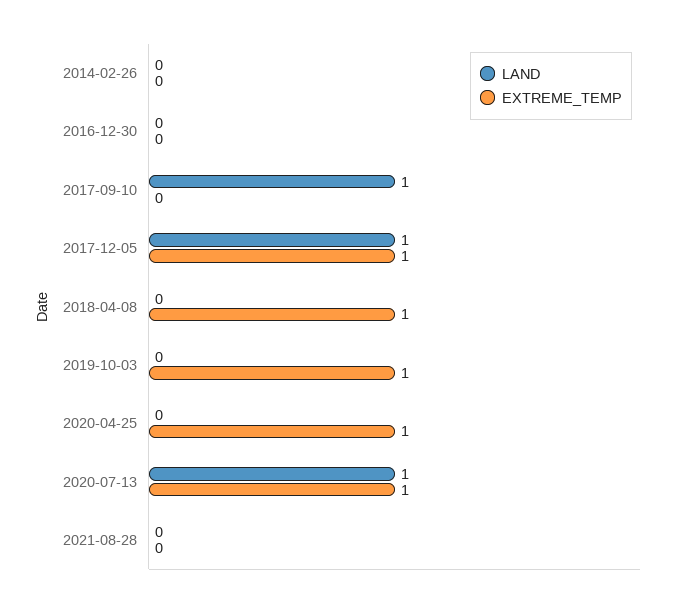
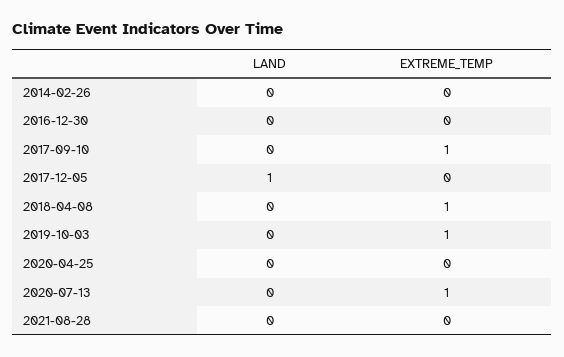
LAND, 2017-09-10: 1 -> 0
EXTREME_TEMP, 2017-09-10: 0 -> 1
EXTREME_TEMP, 2017-12-05: 1 -> 0
EXTREME_TEMP, 2020-04-25: 1 -> 0
LAND, 2020-07-13: 1 -> 0

